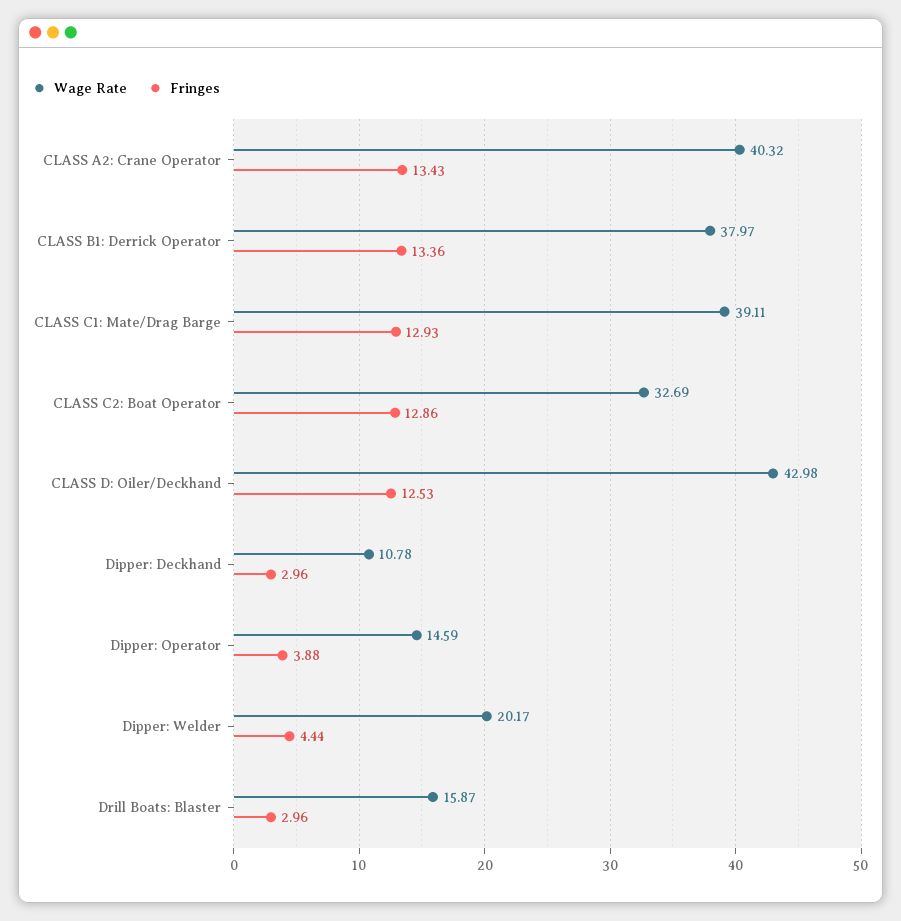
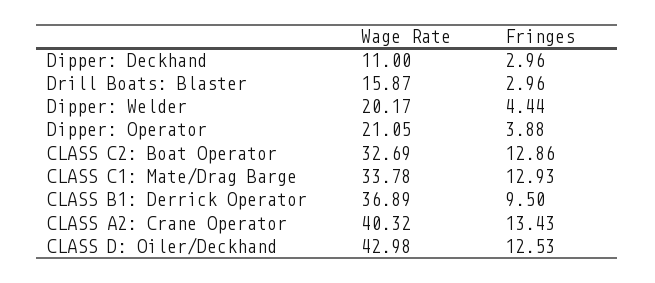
Wage Rate, CLASS B1: Derrick Operator: 37.97 -> 36.89
Fringes, CLASS B1: Derrick Operator: 13.36 -> 9.5
Wage Rate, CLASS C1: Mate/Drag Barge: 39.11 -> 33.78
Wage Rate, Dipper: Deckhand: 10.78 -> 11
Wage Rate, Dipper: Operator: 14.59 -> 21.05

